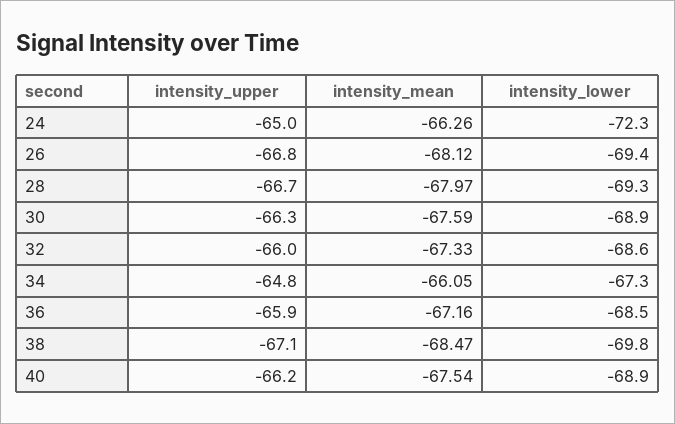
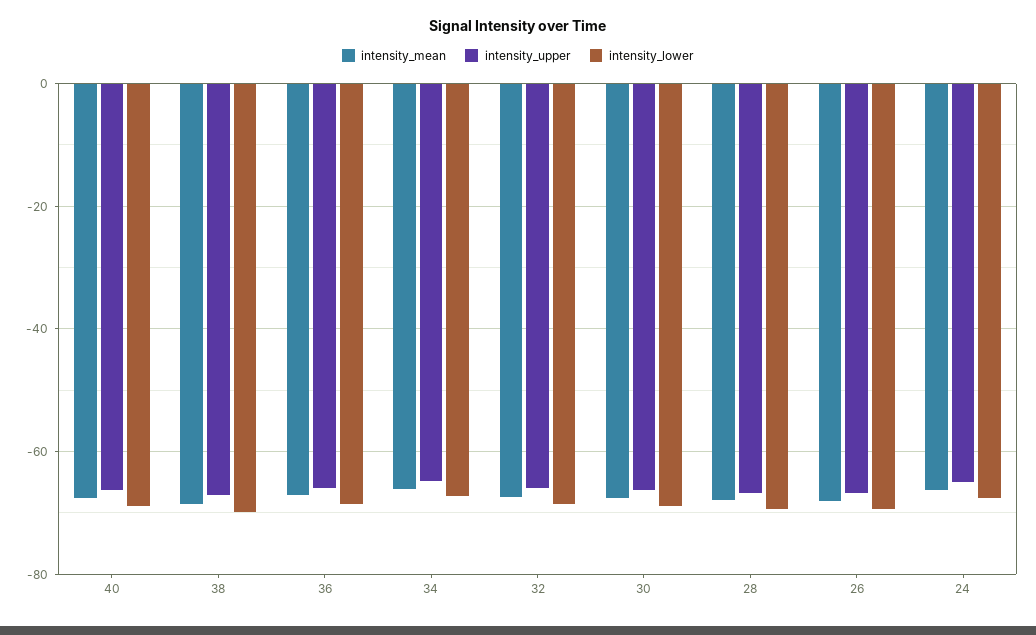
intensity_lower, 24: -72.3 -> -68

